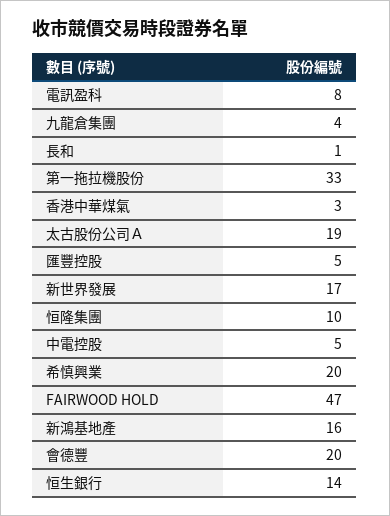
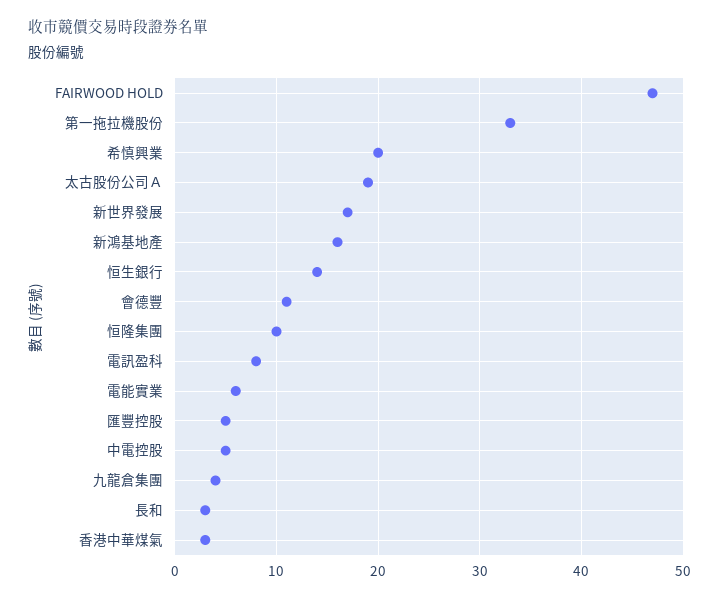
長和: 1 -> 3
會德豐: 20 -> 11
電能實業: none -> 6

